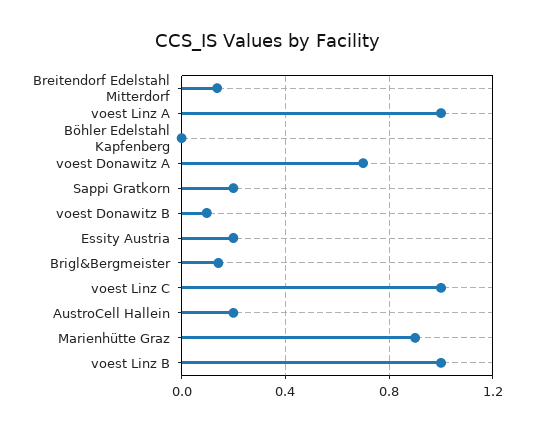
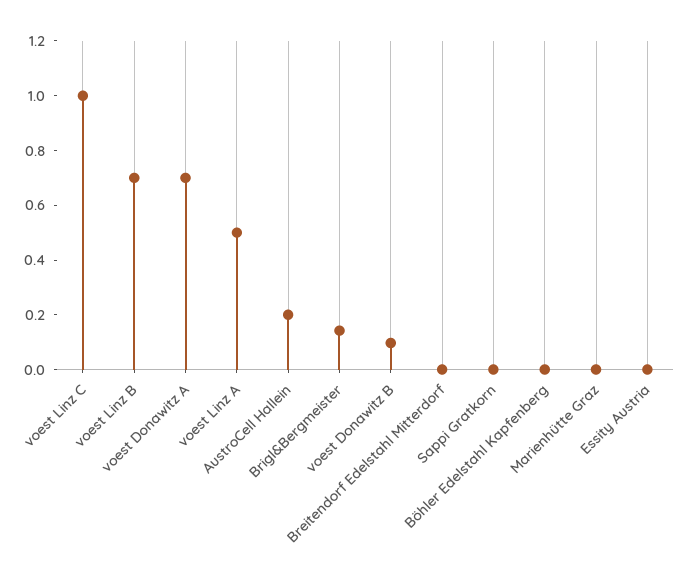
Breitendorf Edelstahl Mitterdorf: 0.15 -> 0
voest Linz A: 1 -> 0.5
Sappi Gratkorn: 0.2 -> 0
Essity Austria: 0.2 -> 0
Marienhütte Graz: 0.9 -> 0
voest Linz B: 1 -> 0.7

